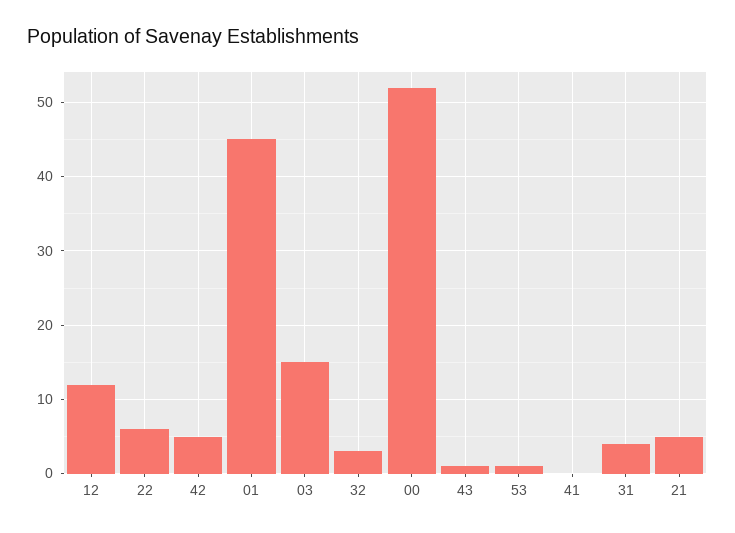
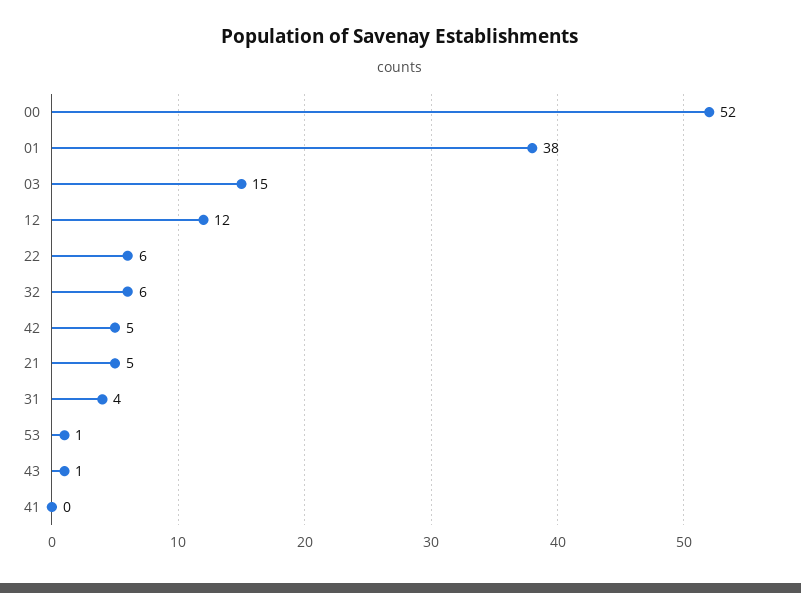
01: 45 -> 38
32: 3 -> 6

